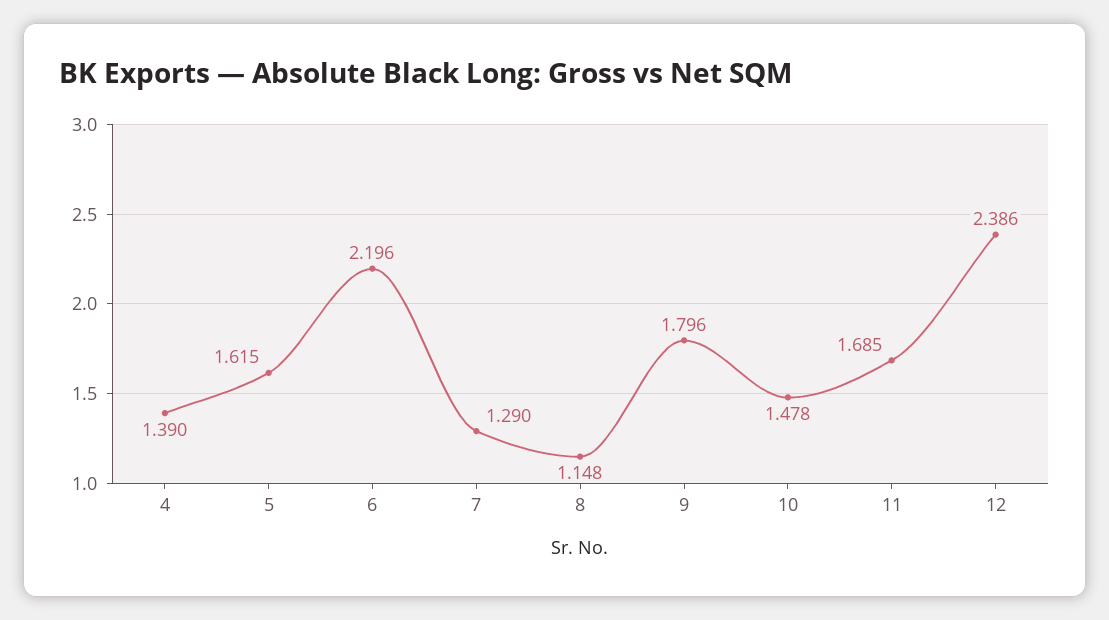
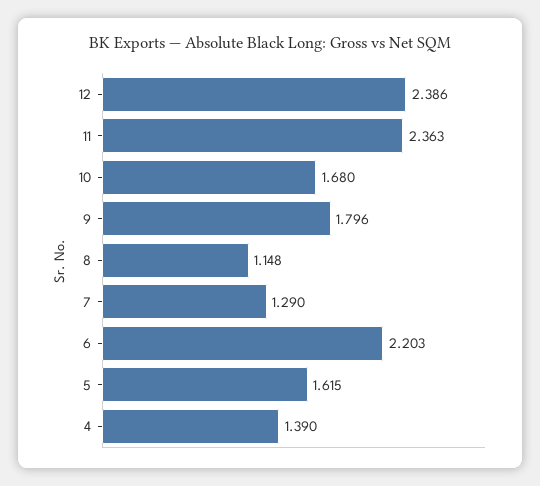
6: 2.196 -> 2.203
10: 1.478 -> 1.68
11: 1.685 -> 2.363

